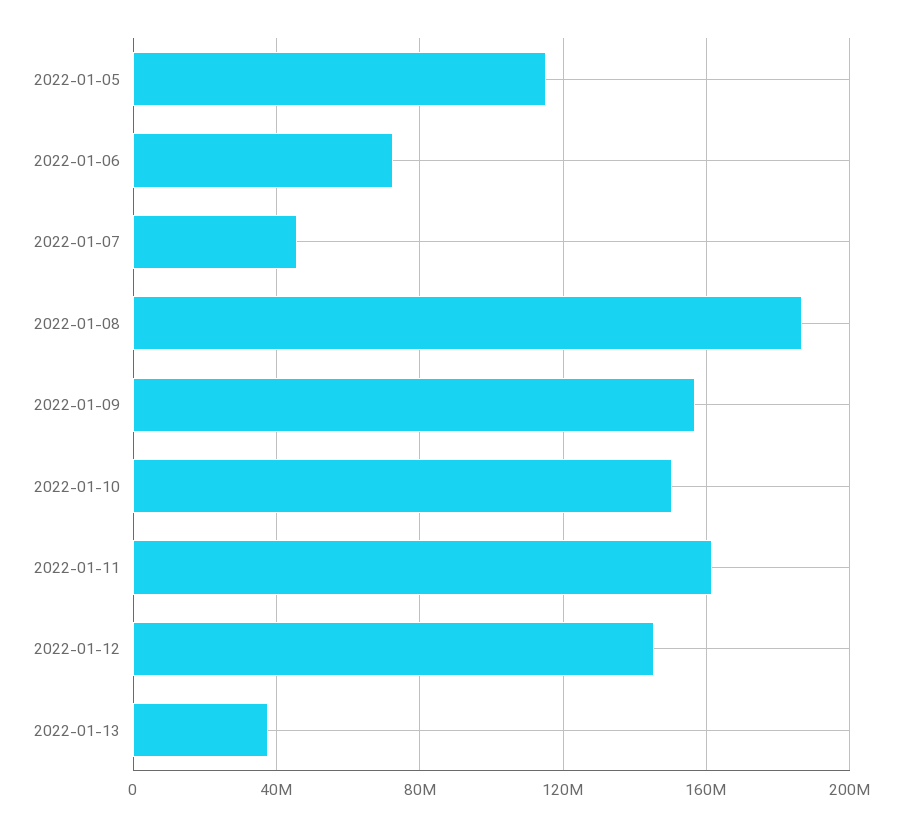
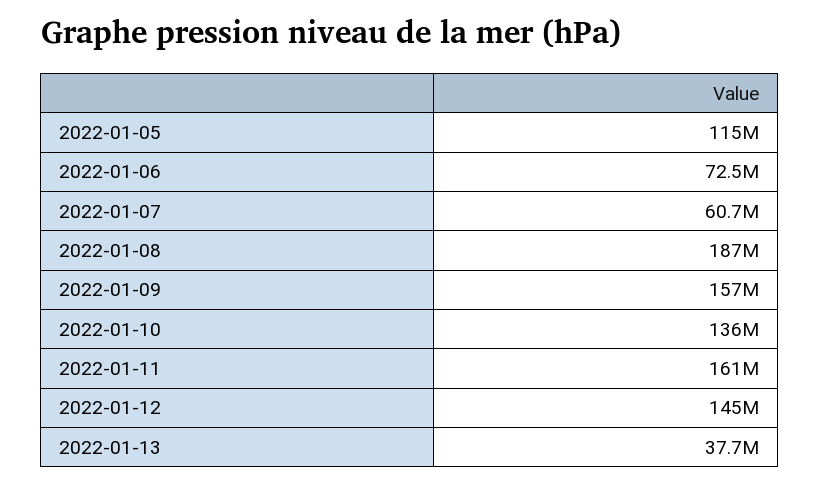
2022-01-07: 45000000 -> 60700000
2022-01-10: 150000000 -> 136000000

